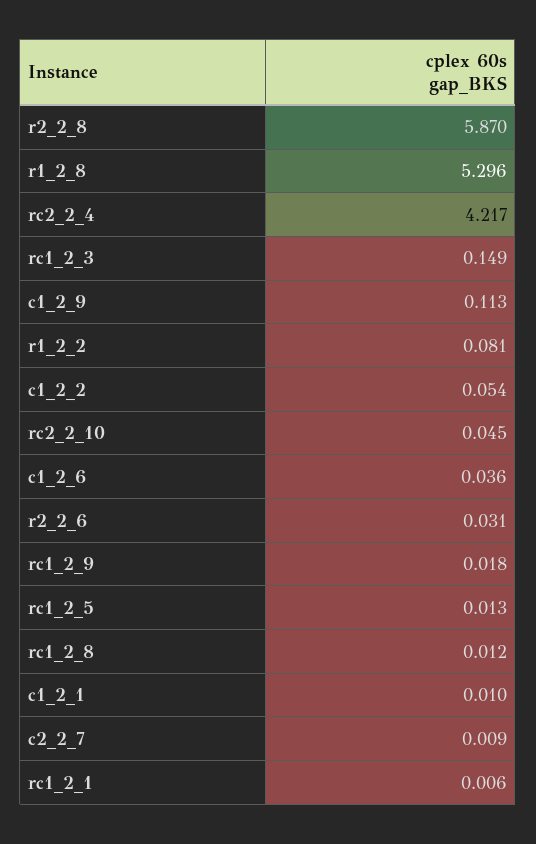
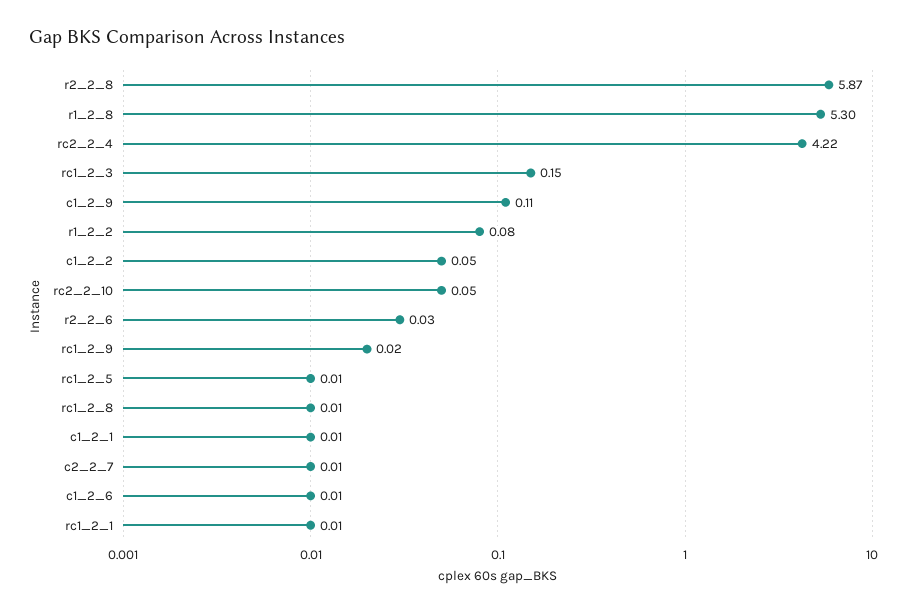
c1_2_6: 0.036 -> 0.01

